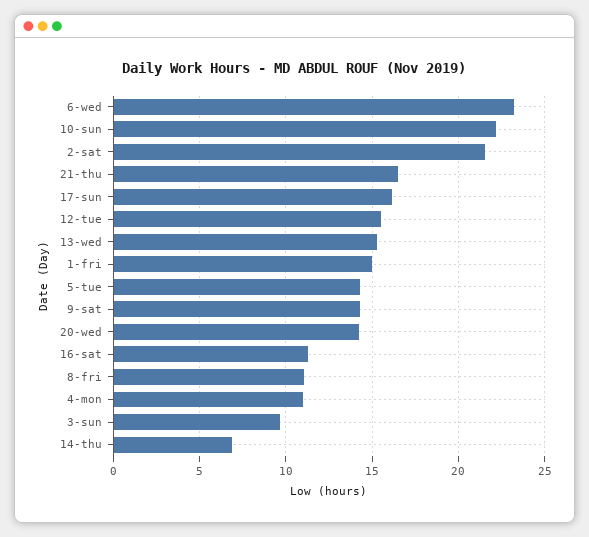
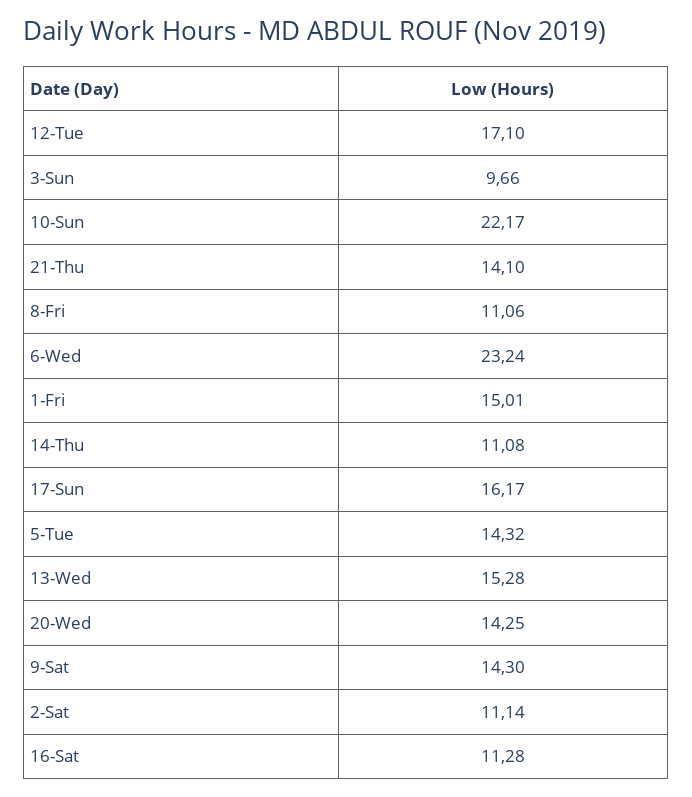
2-sat: 21.5 -> 11.14
21-thu: 16.5 -> 14.1
12-tue: 15.5 -> 17.1
4-mon: 11 -> none
14-thu: 7 -> 11.08

